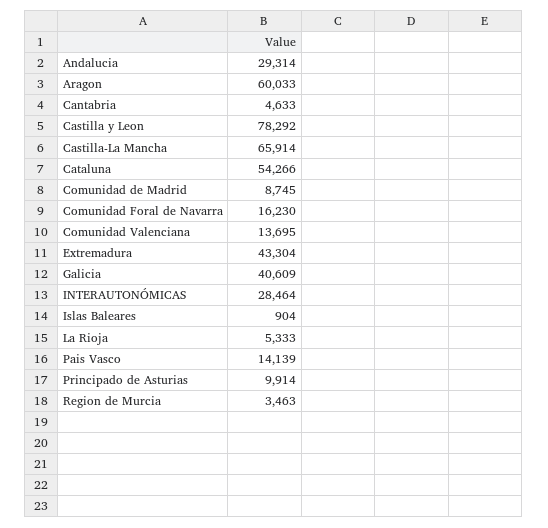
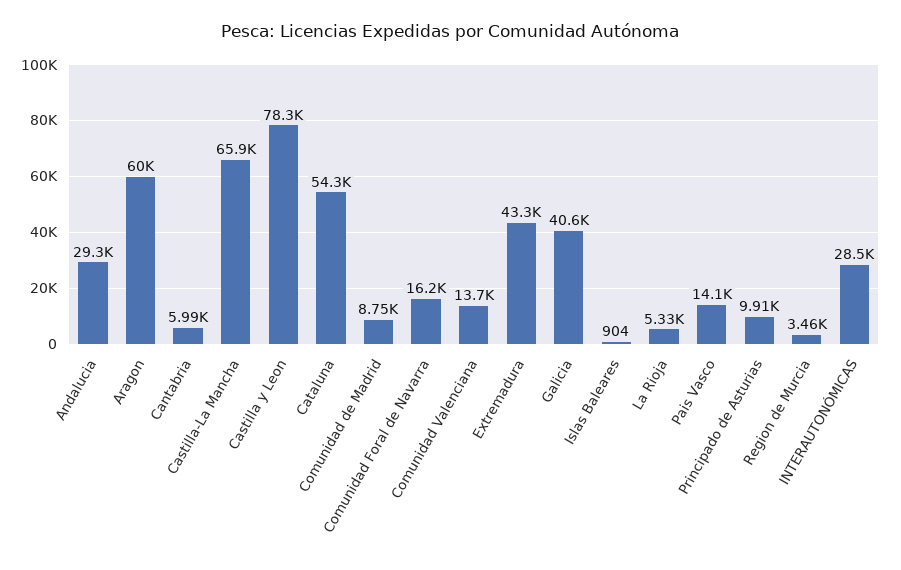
Cantabria: 4633 -> 5990

